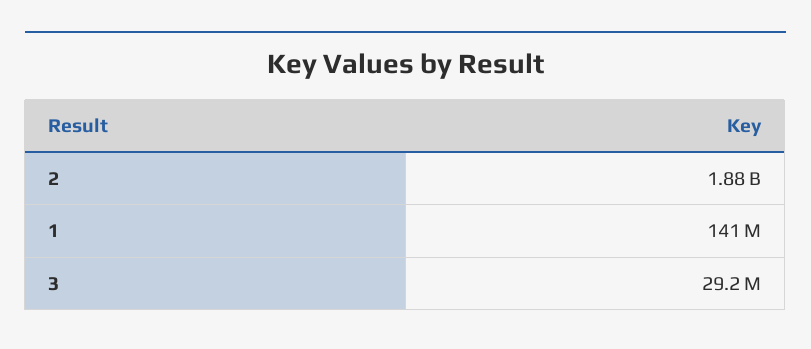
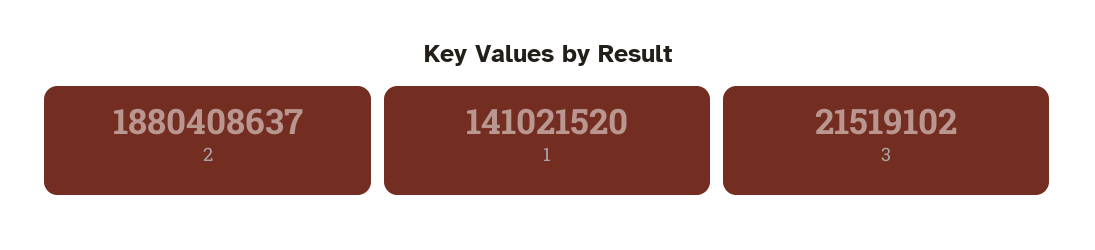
3: 29200000 -> 21519102

